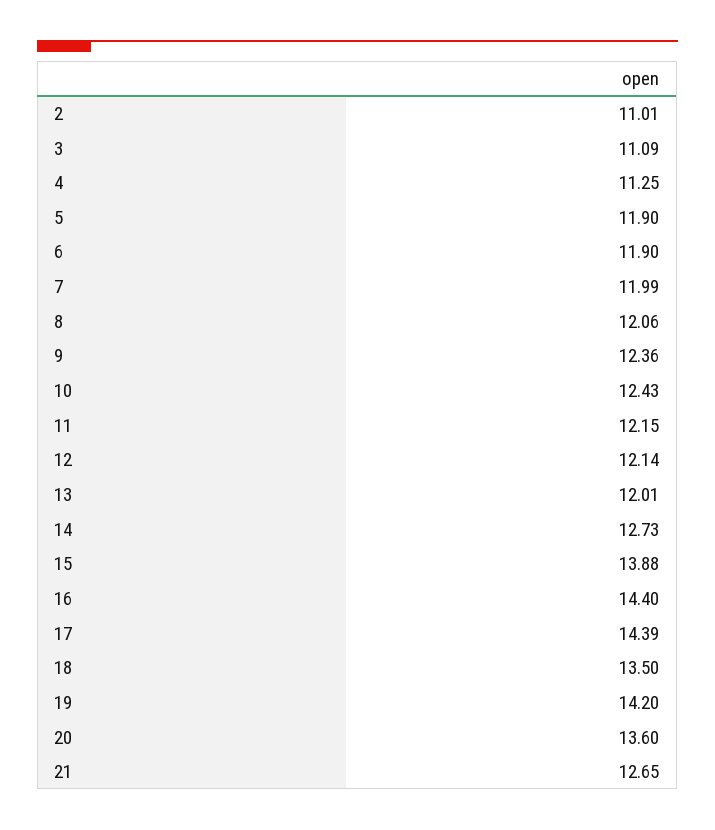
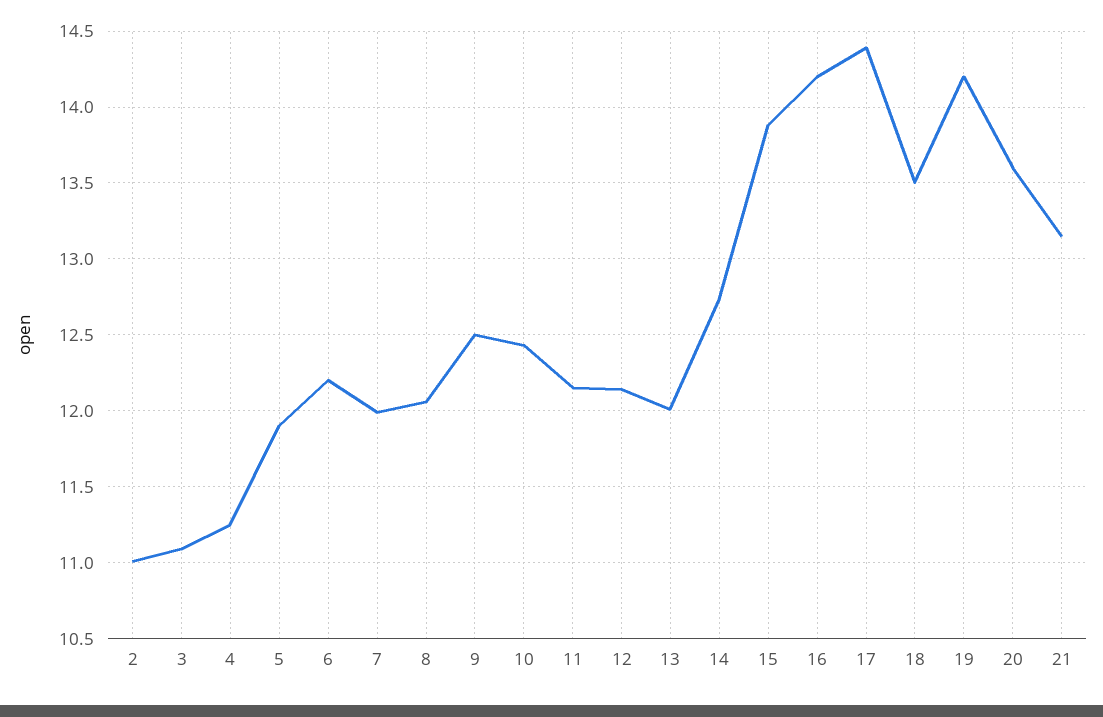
6: 11.9 -> 12.2
9: 12.36 -> 12.5
16: 14.4 -> 14.2
21: 12.65 -> 13.15

